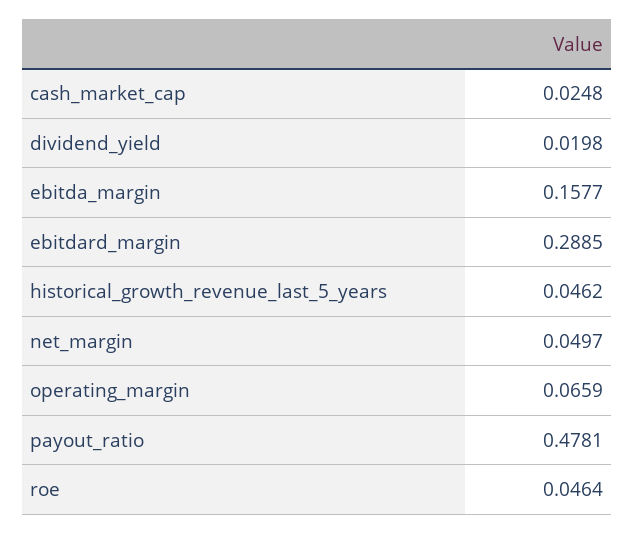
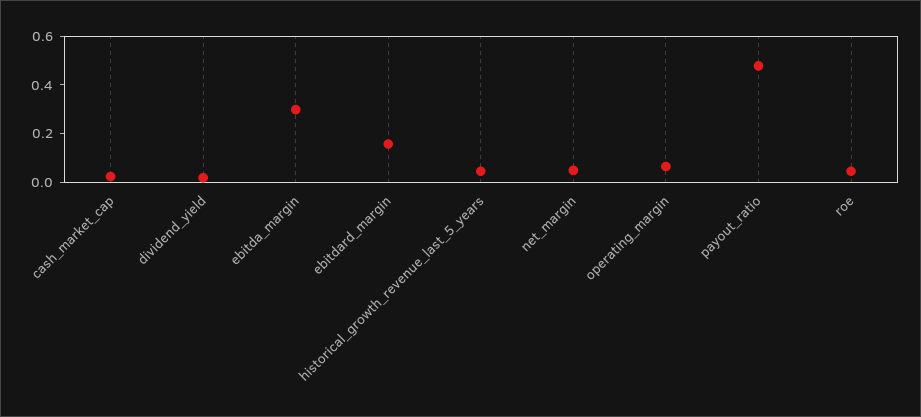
ebitda_margin: 0.1577 -> 0.3
ebitdard_margin: 0.2885 -> 0.15

